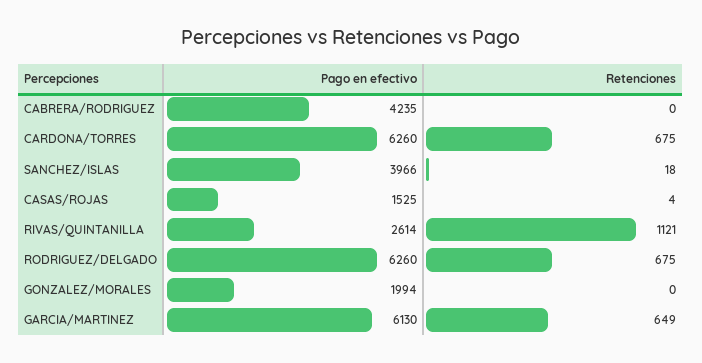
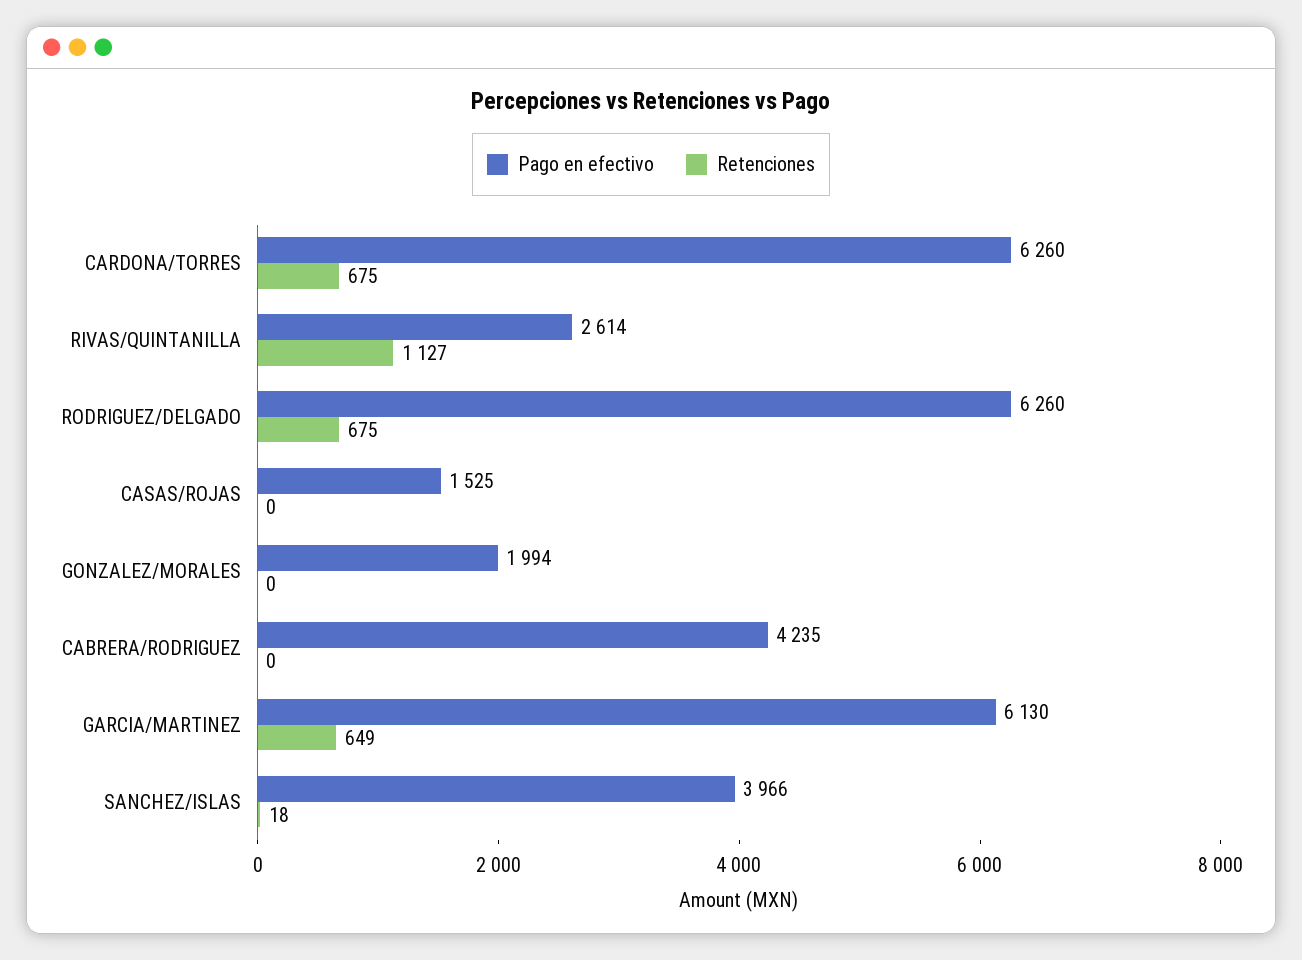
Retenciones, CASAS/ROJAS: 4 -> 0
Retenciones, RIVAS/QUINTANILLA: 1121 -> 1127

